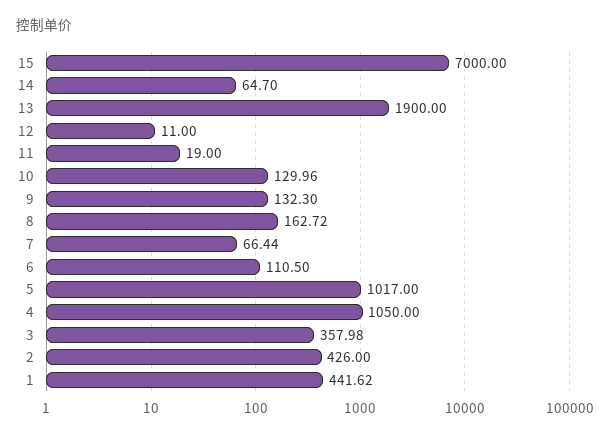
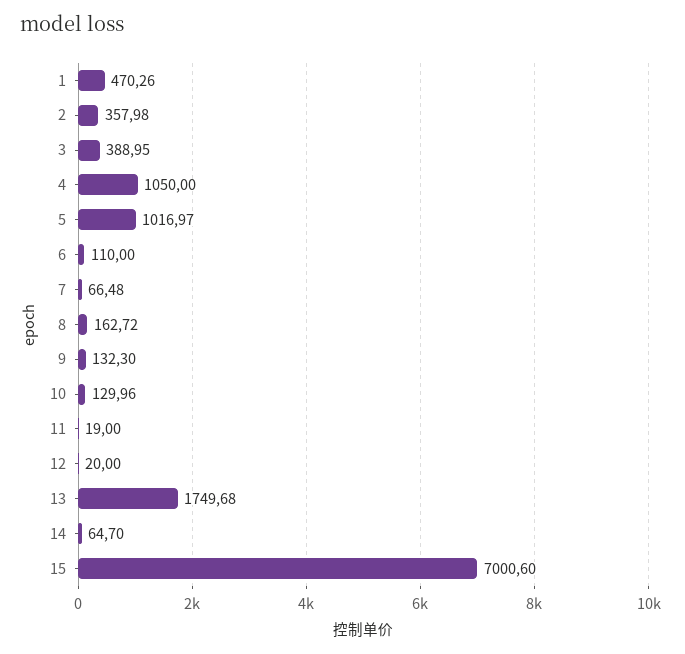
15: 7000 -> 7000.6
13: 1900 -> 1749.68
12: 11 -> 20
7: 66.44 -> 66.48
6: 110.5 -> 110
5: 1017 -> 1016.97
3: 357.98 -> 388.95
2: 426 -> 357.98
1: 441.62 -> 470.26

